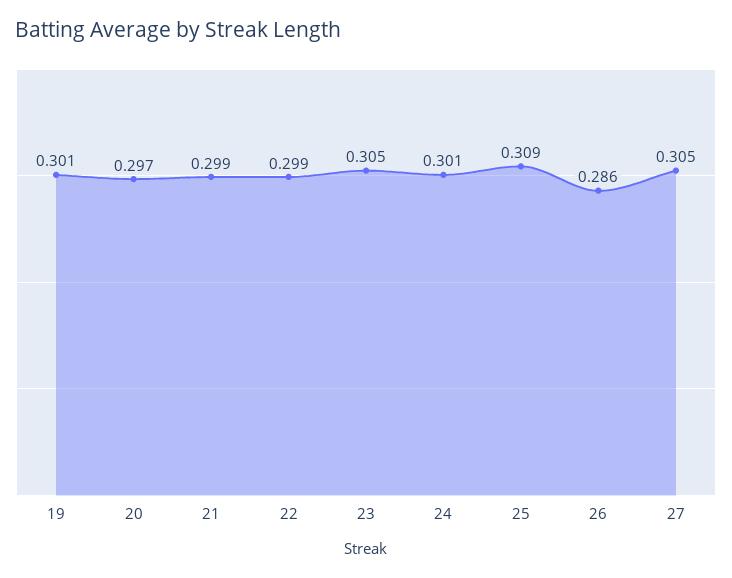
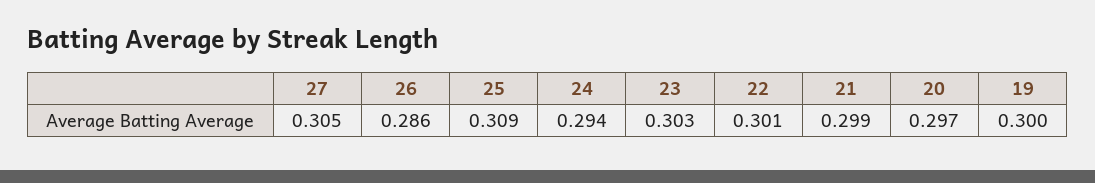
19: 0.301 -> 0.3
22: 0.299 -> 0.301
23: 0.305 -> 0.303
24: 0.301 -> 0.294

